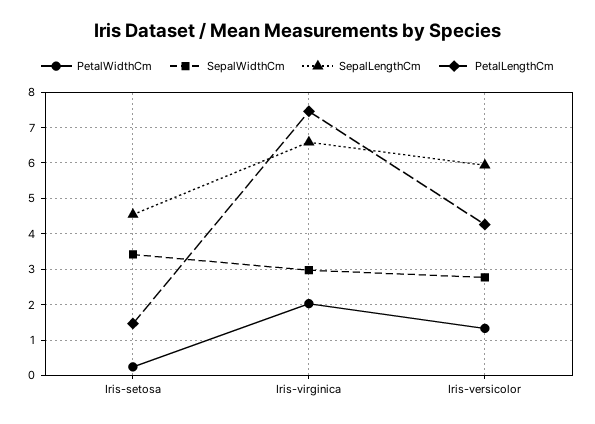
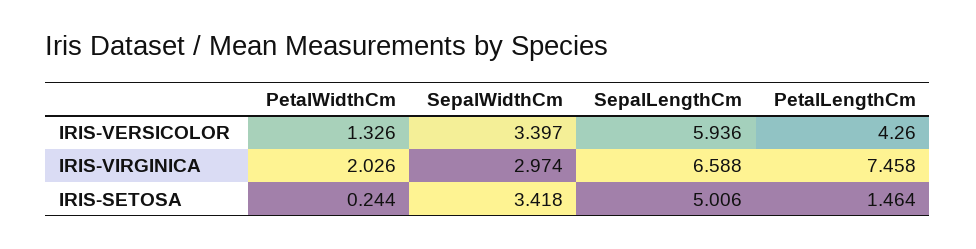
SepalLengthCm, Iris-setosa: 4.6 -> 5.006
SepalWidthCm, Iris-versicolor: 2.8 -> 3.397

